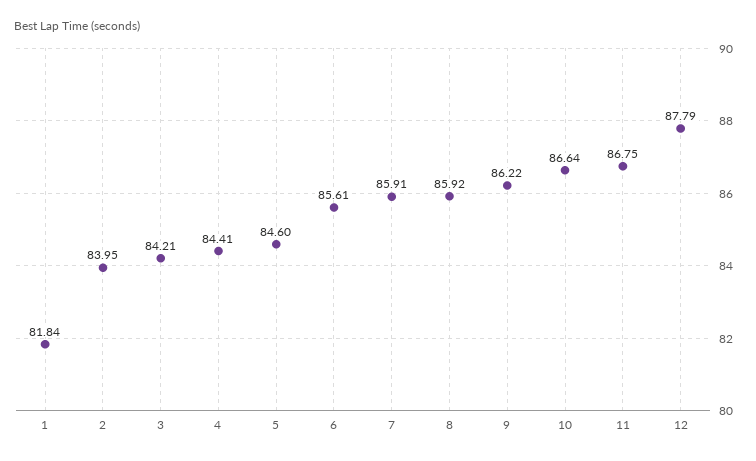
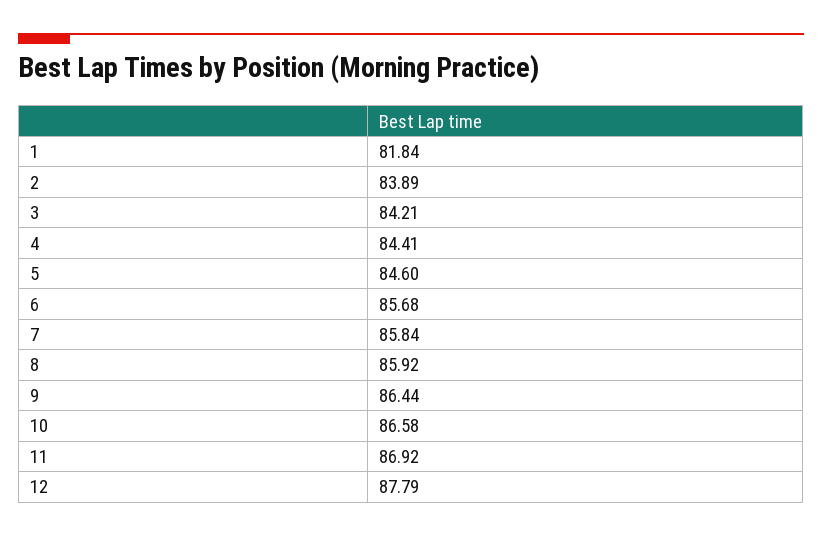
2: 83.95 -> 83.89
6: 85.61 -> 85.68
7: 85.91 -> 85.84
9: 86.22 -> 86.44
10: 86.64 -> 86.58
11: 86.75 -> 86.92

